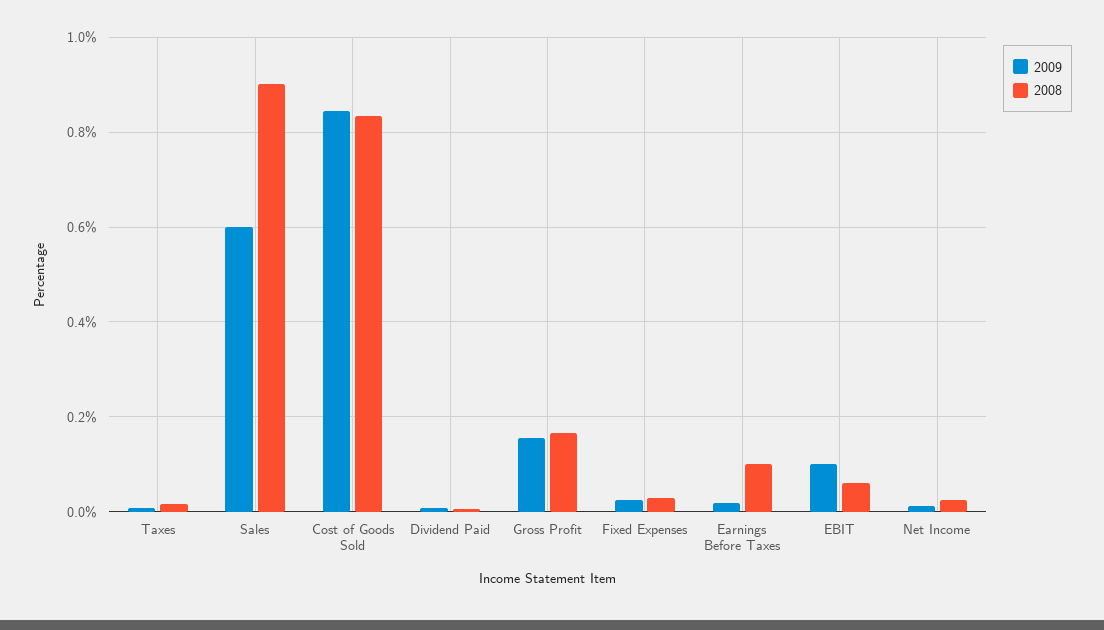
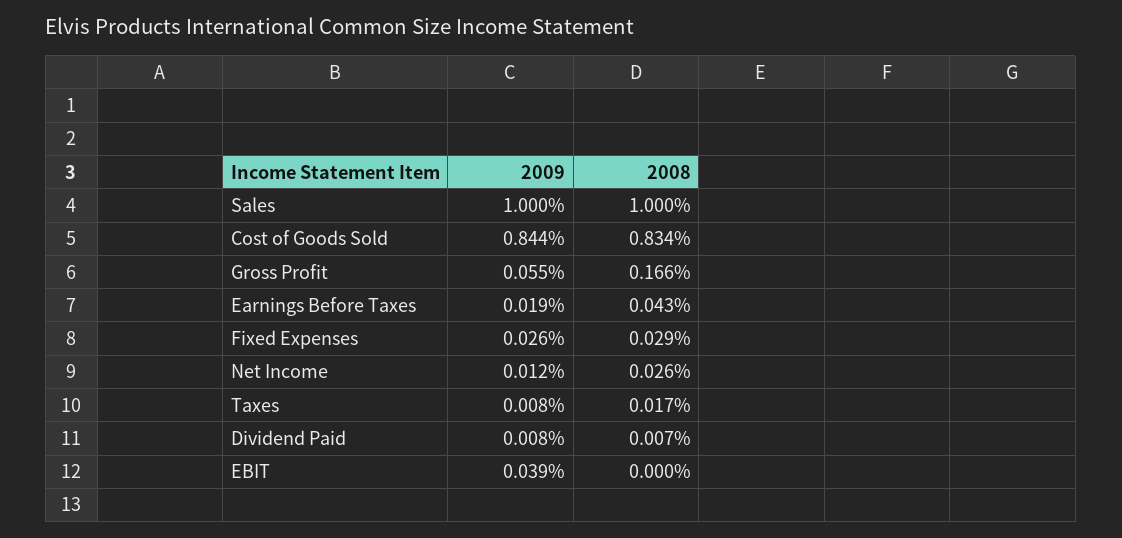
2009, Sales: 0.6 -> 1
2008, Sales: 0.9 -> 1
2009, Gross Profit: 0.16 -> 0.055
2008, Earnings Before Taxes: 0.1 -> 0.043
2009, EBIT: 0.1 -> 0.039
2008, EBIT: 0.06 -> 0

